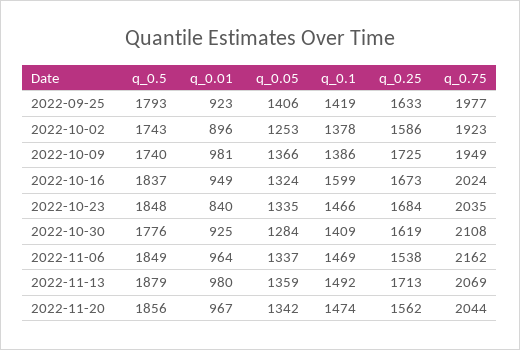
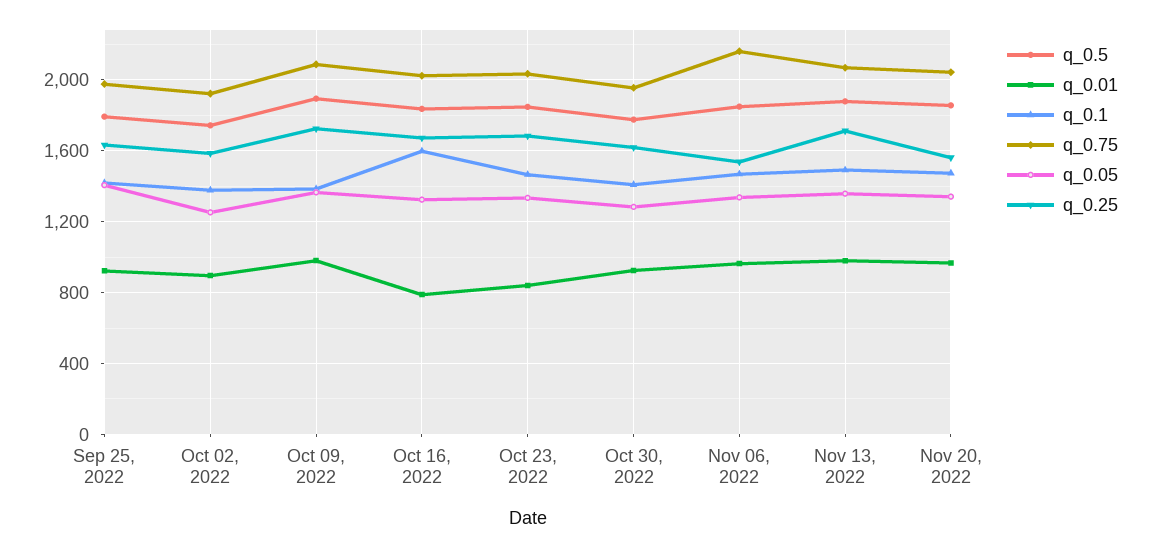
q_0.5, 2022-10-09: 1740 -> 1900
q_0.75, 2022-10-09: 1949 -> 2100
q_0.01, 2022-10-16: 949 -> 800
q_0.75, 2022-10-30: 2108 -> 1950

